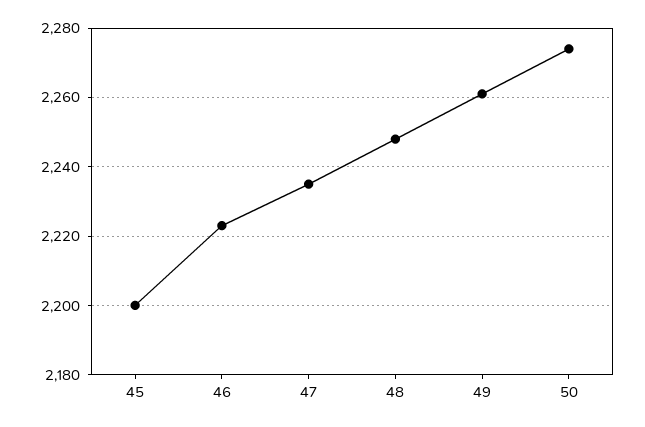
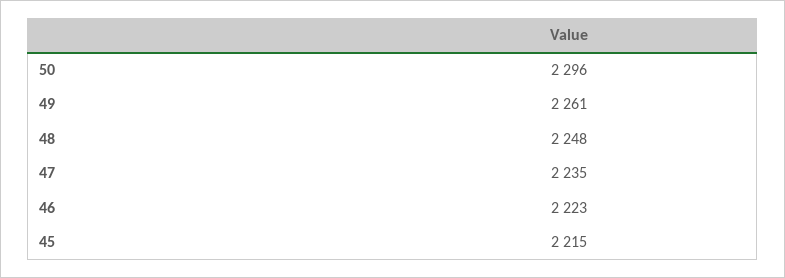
45: 2200 -> 2215
50: 2275 -> 2296

